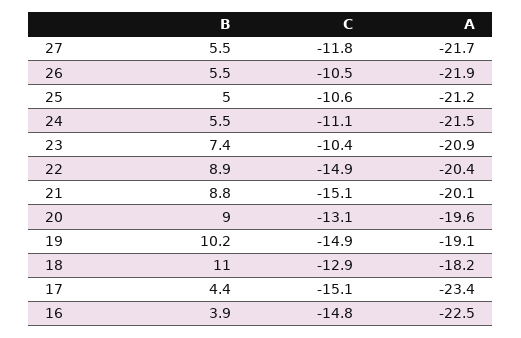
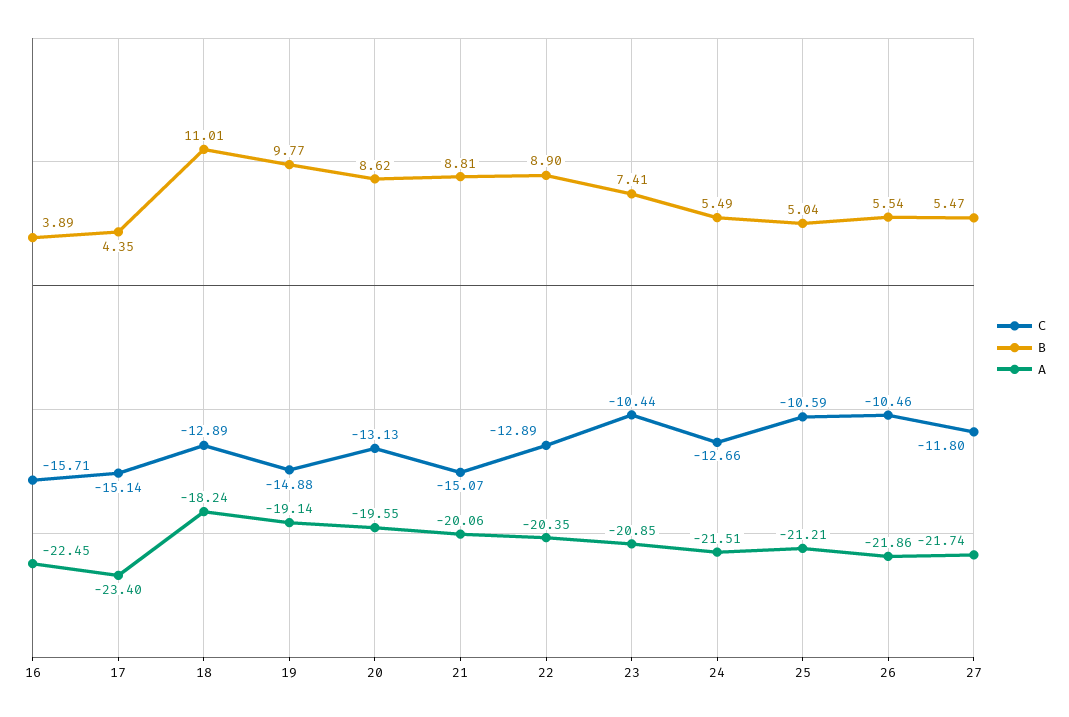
C, 24: -11.1 -> -12.66
C, 22: -14.9 -> -12.89
B, 20: 9 -> 8.62
B, 19: 10.2 -> 9.77
C, 16: -14.8 -> -15.71

